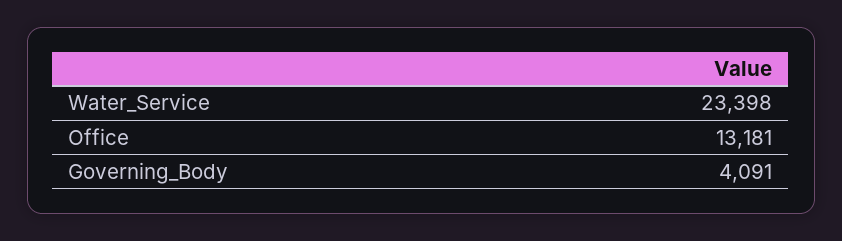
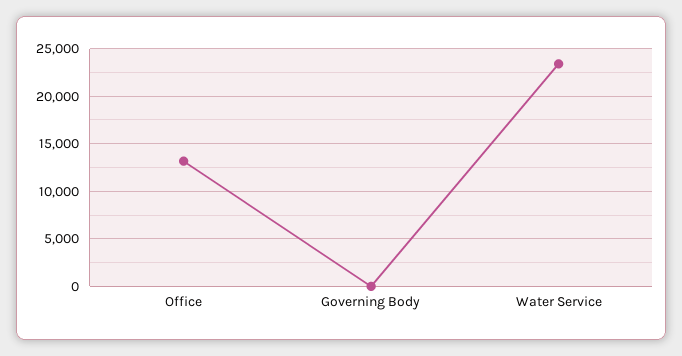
Governing_Body: 4091 -> 0

